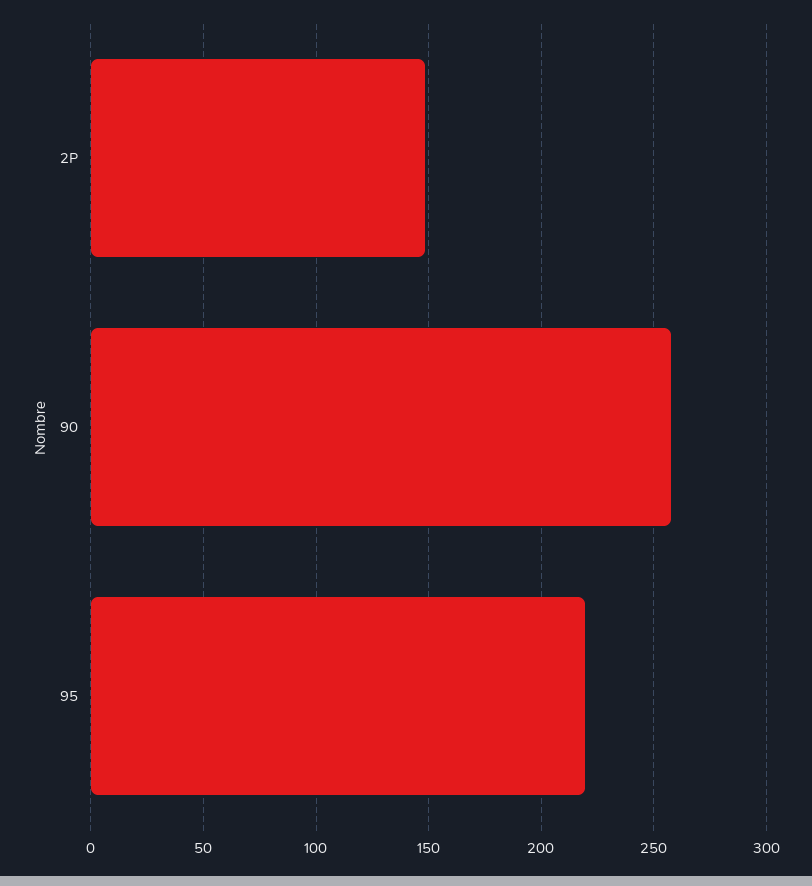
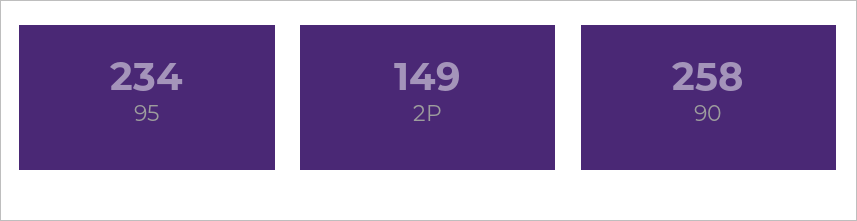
95: 220 -> 234

